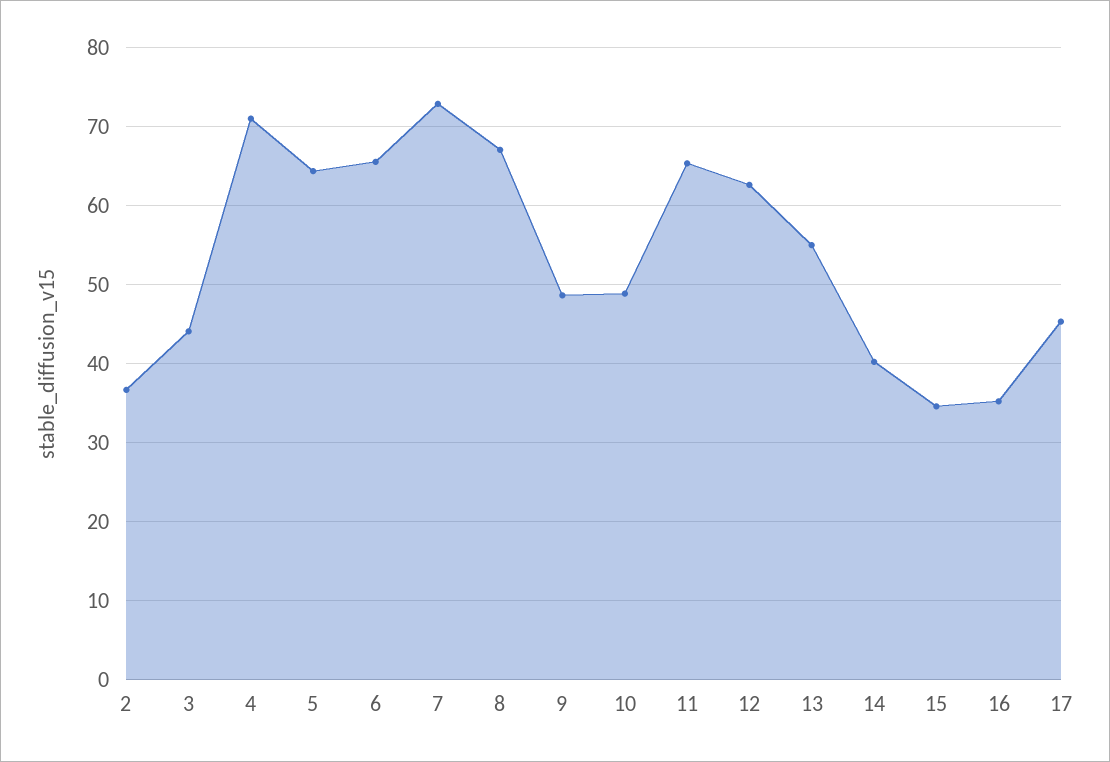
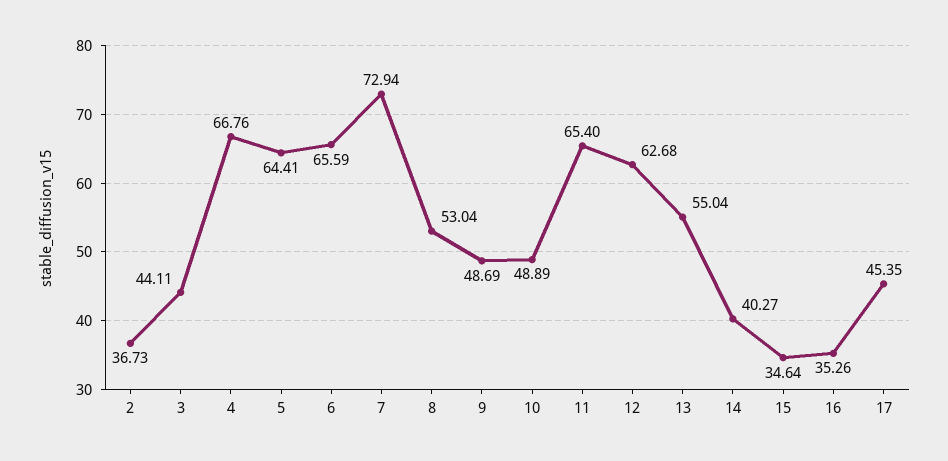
4: 71 -> 66.76
8: 67 -> 53.04

